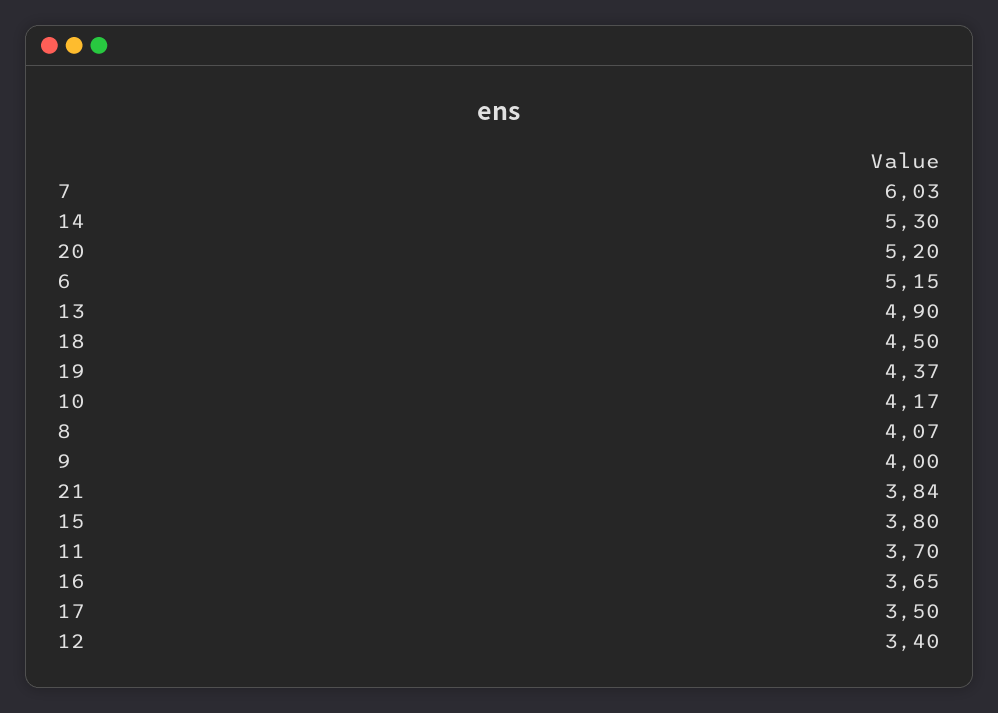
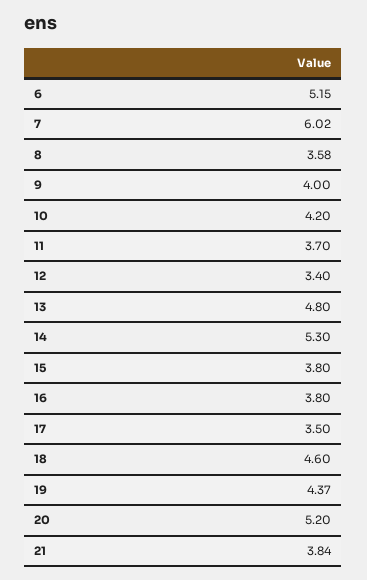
7: 6.03 -> 6.02
13: 4.9 -> 4.8
18: 4.5 -> 4.6
10: 4.17 -> 4.2
8: 4.07 -> 3.58
16: 3.65 -> 3.8

